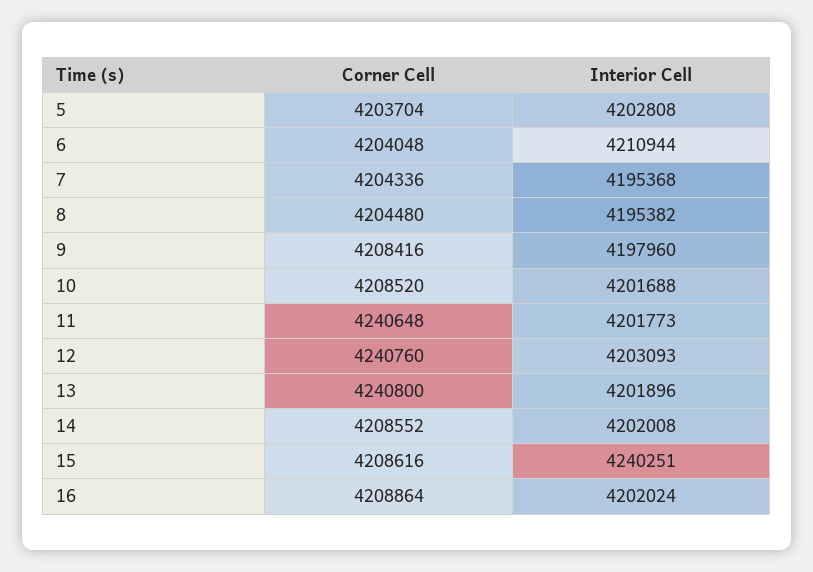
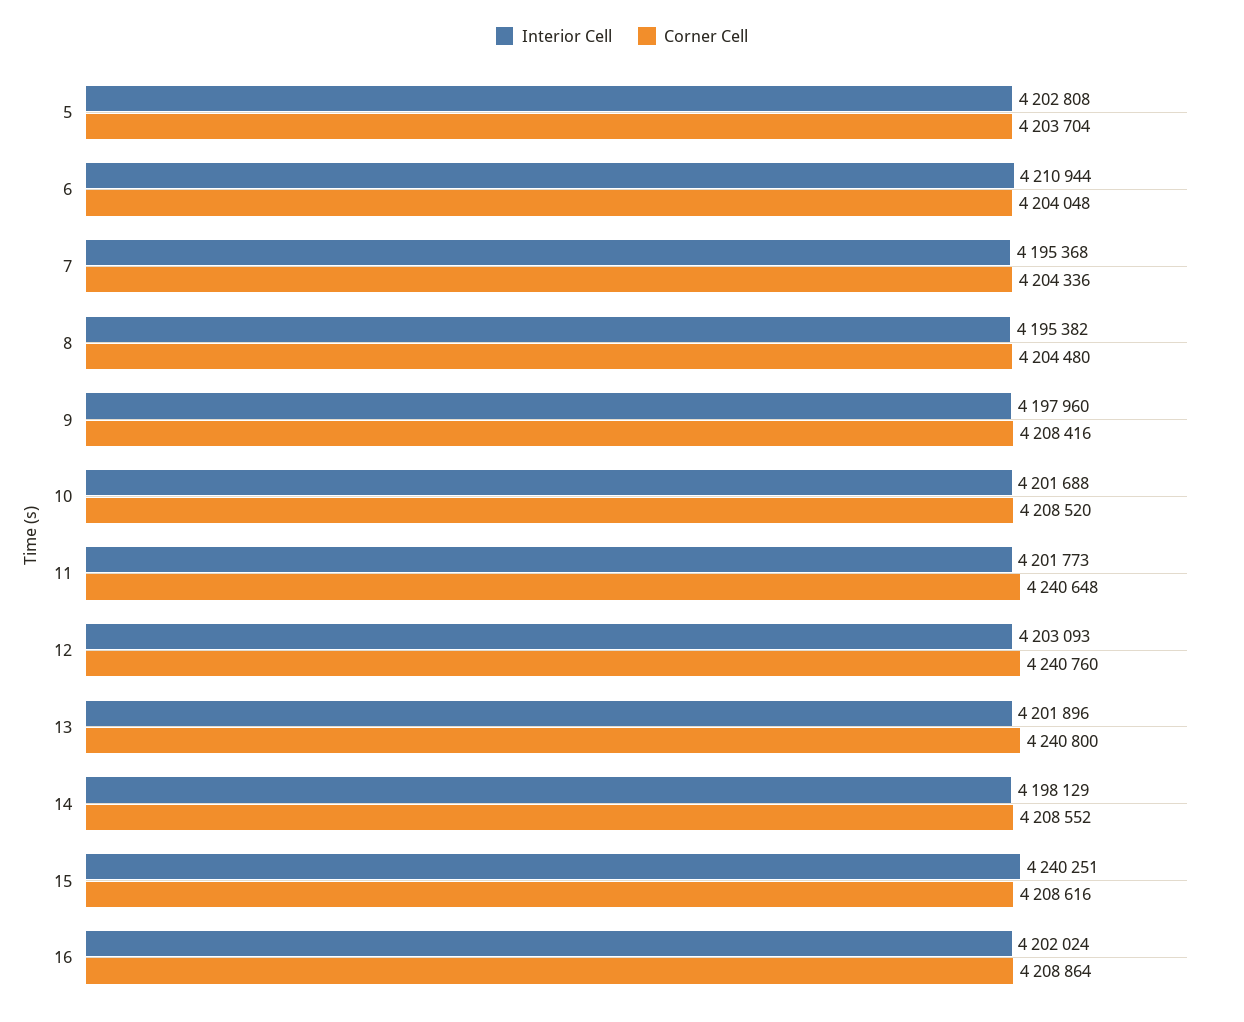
Interior Cell, 14: 4202008 -> 4198129

